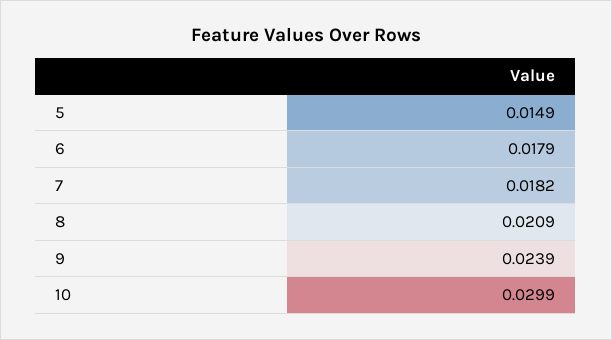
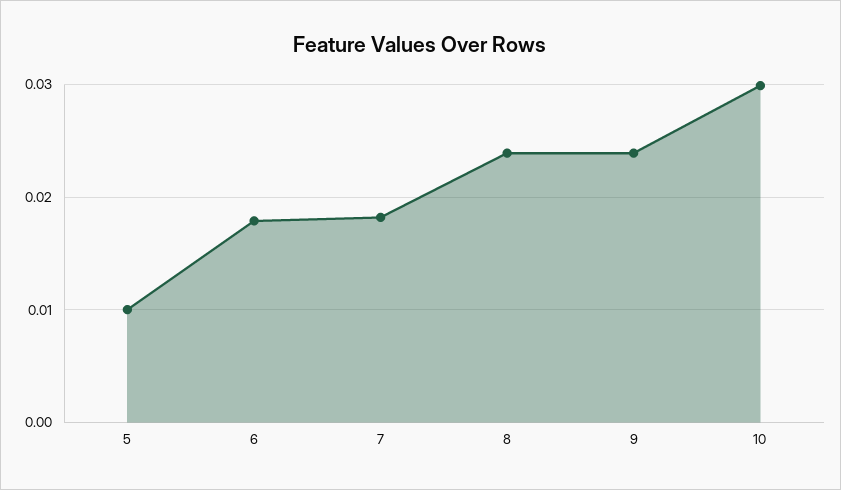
5: 0.0149 -> 0.01
8: 0.0209 -> 0.024

